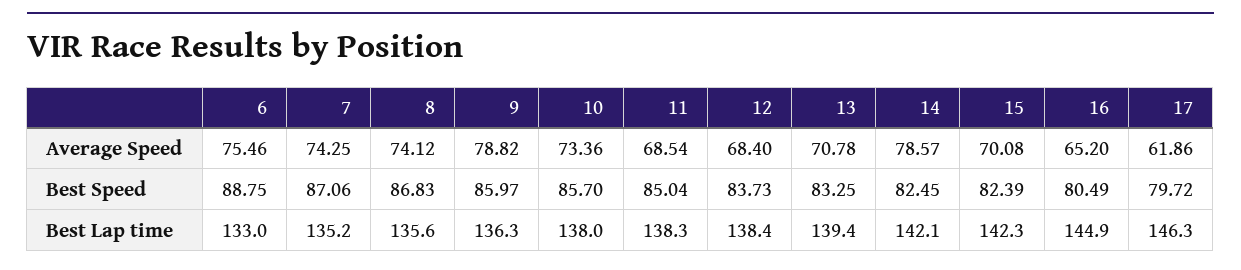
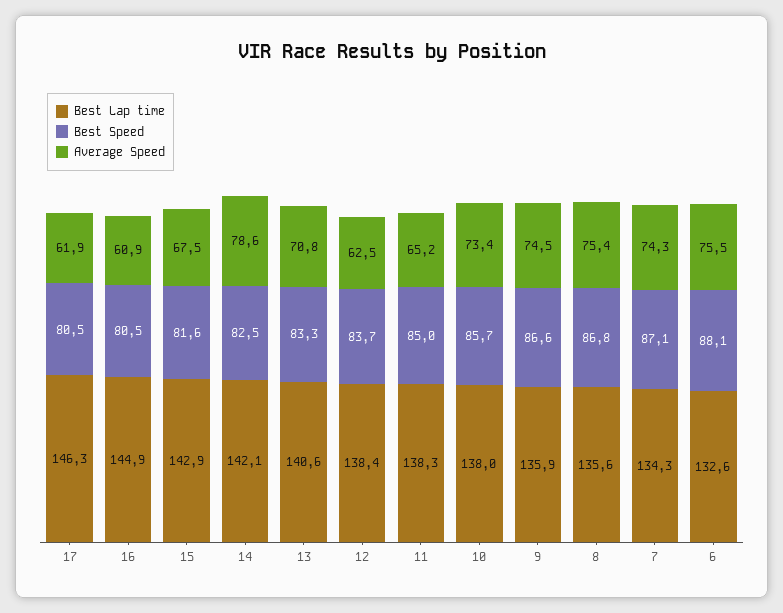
Average Speed, 8: 74.12 -> 75.4
Average Speed, 9: 78.82 -> 74.5
Average Speed, 11: 68.54 -> 65.2
Average Speed, 12: 68.4 -> 62.5
Average Speed, 15: 70.08 -> 67.5
Average Speed, 16: 65.2 -> 60.9
Best Speed, 6: 88.75 -> 88.1
Best Speed, 9: 85.97 -> 86.6
Best Speed, 15: 82.39 -> 81.6
Best Speed, 17: 79.72 -> 80.5
Best Lap time, 6: 133 -> 132.6
Best Lap time, 7: 135.2 -> 134.3
Best Lap time, 9: 136.3 -> 135.9
Best Lap time, 13: 139.4 -> 140.6
Best Lap time, 15: 142.3 -> 142.9

